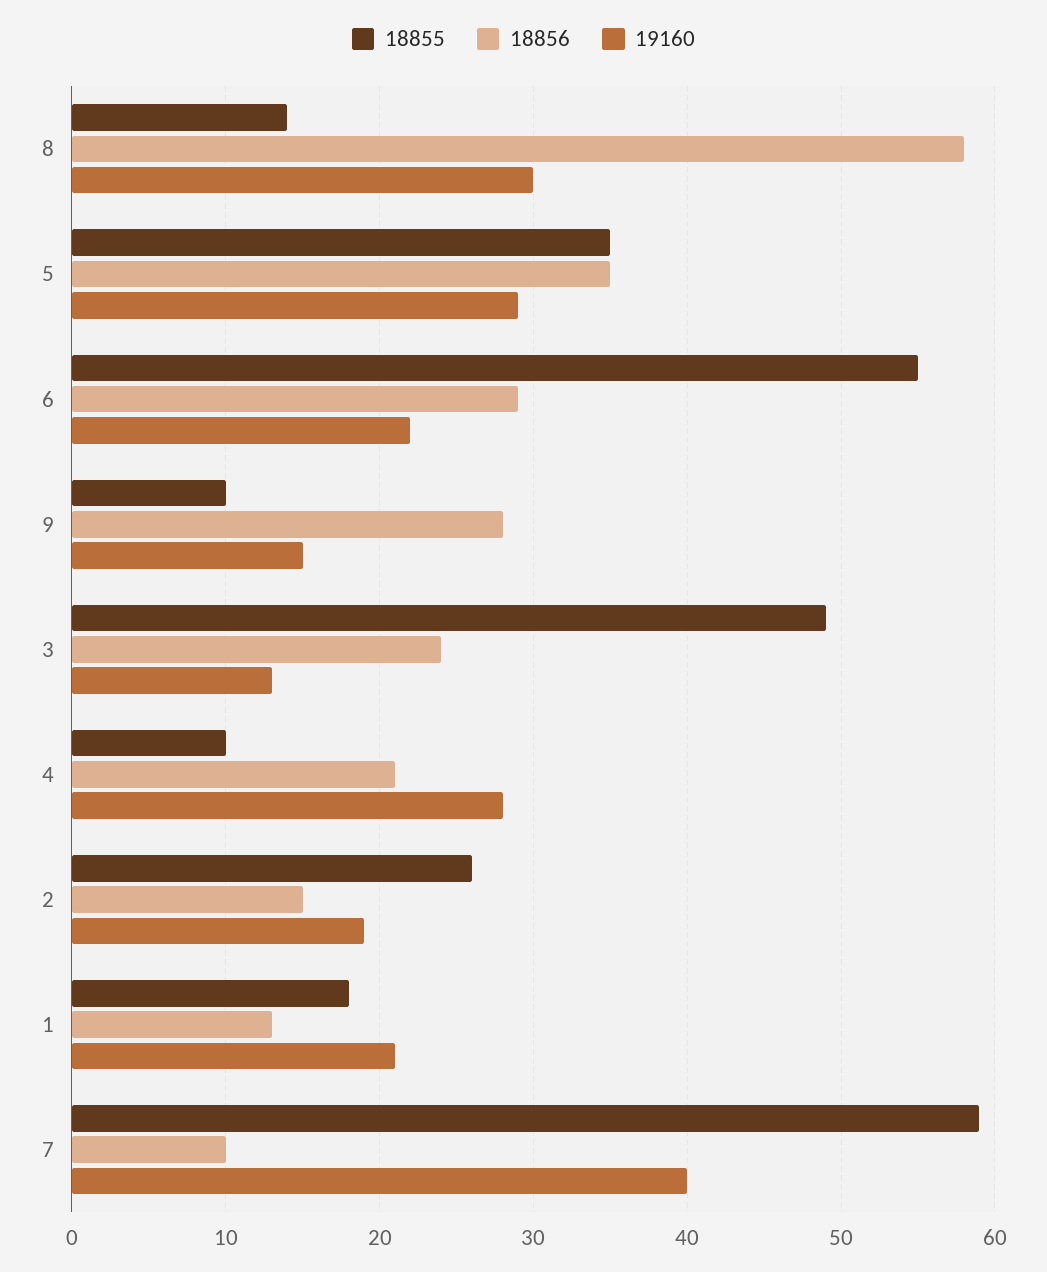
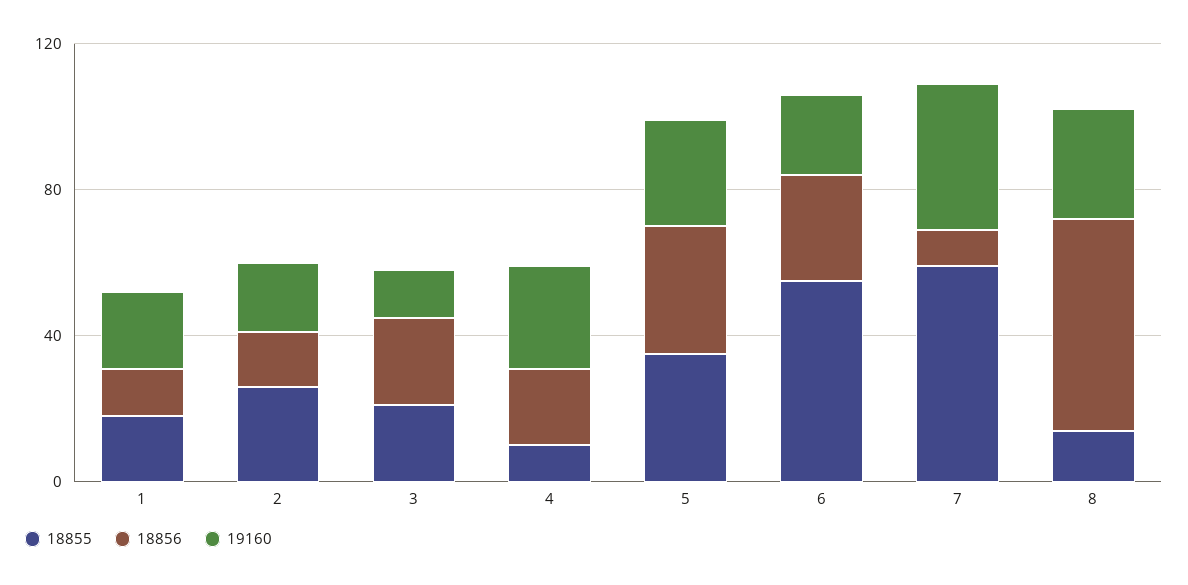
18855, 9: 10 -> none
18856, 9: 28 -> none
19160, 9: 15 -> none
18855, 3: 49 -> 20

